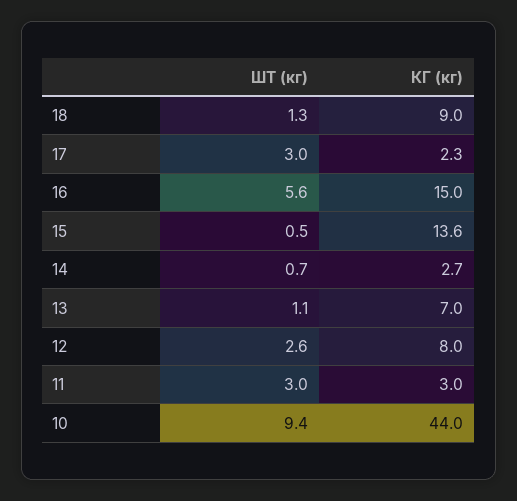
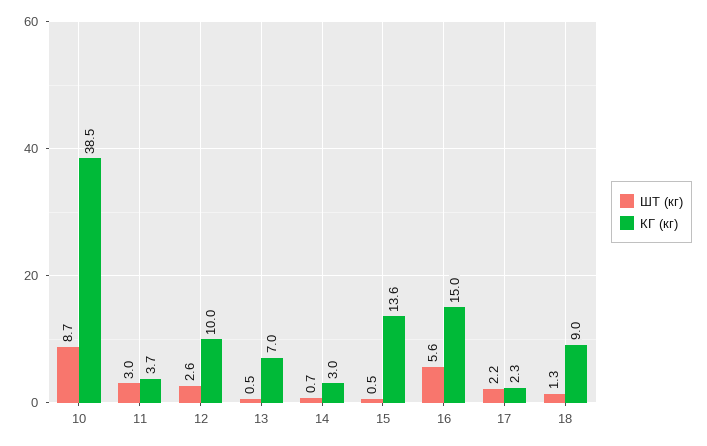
ШТ (кг), 17: 3 -> 2.2
КГ (кг), 14: 2.7 -> 3
ШТ (кг), 13: 1.1 -> 0.5
КГ (кг), 12: 8 -> 10
КГ (кг), 11: 3 -> 3.7
ШТ (кг), 10: 9.4 -> 8.7
КГ (кг), 10: 44 -> 38.5

